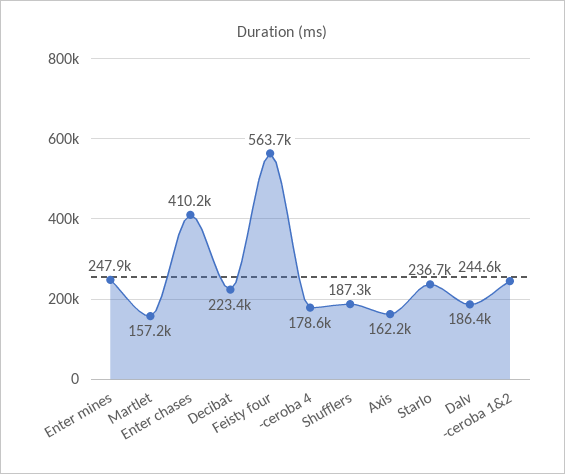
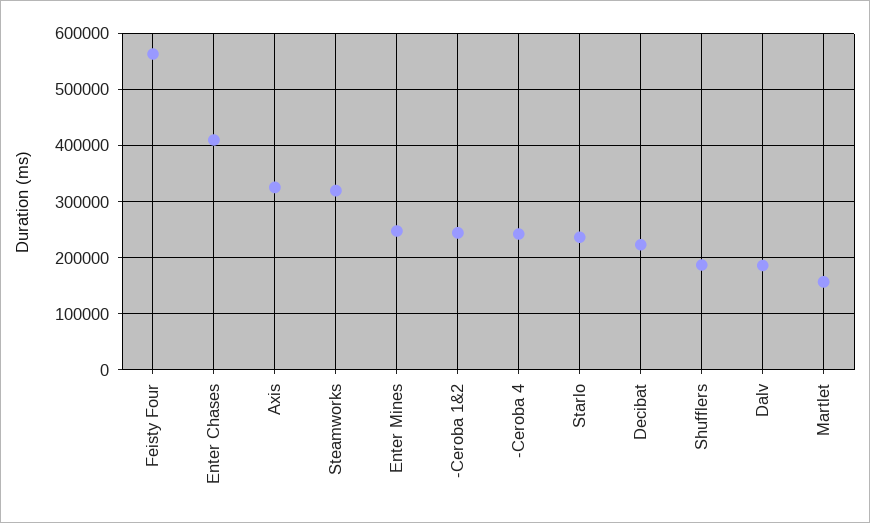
-ceroba 4: 178600 -> 240000
Axis: 162200 -> 320000
Steamworks: none -> 320000

